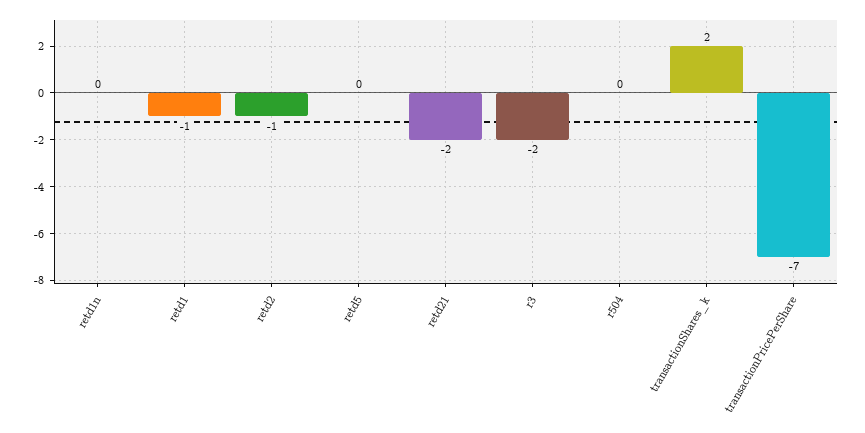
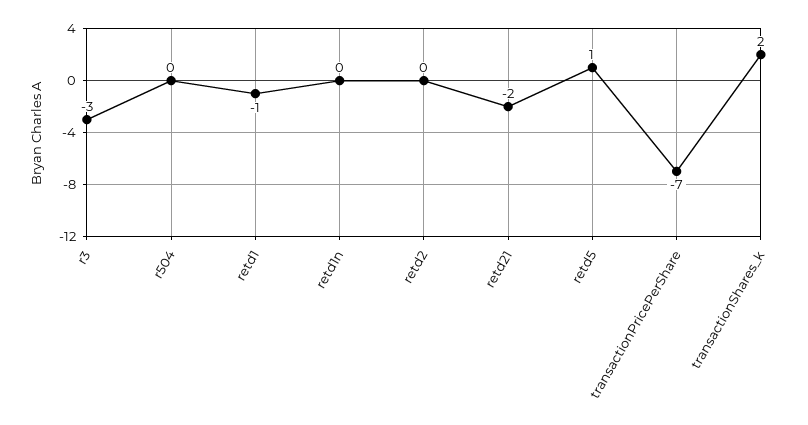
retd2: -1 -> 0
retd5: 0 -> 1
r3: -2 -> -3

